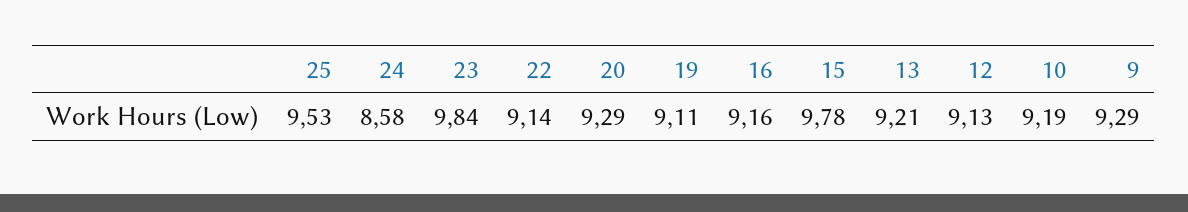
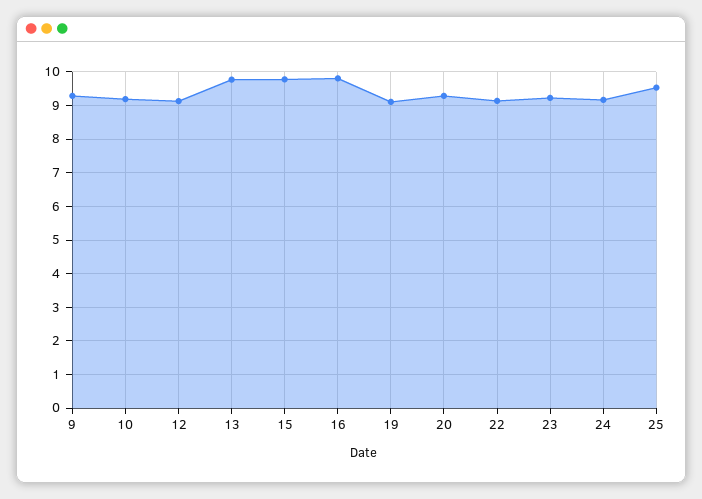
24: 8.58 -> 9.2
23: 9.84 -> 9.2
16: 9.16 -> 9.8
13: 9.21 -> 9.8

